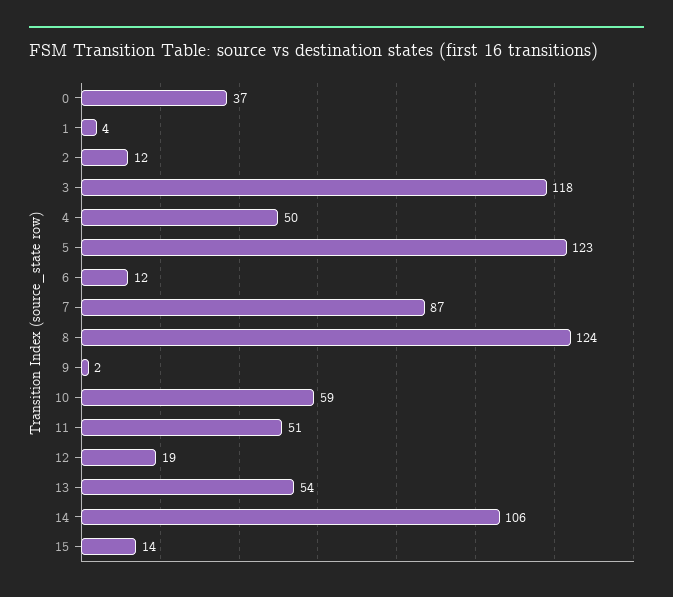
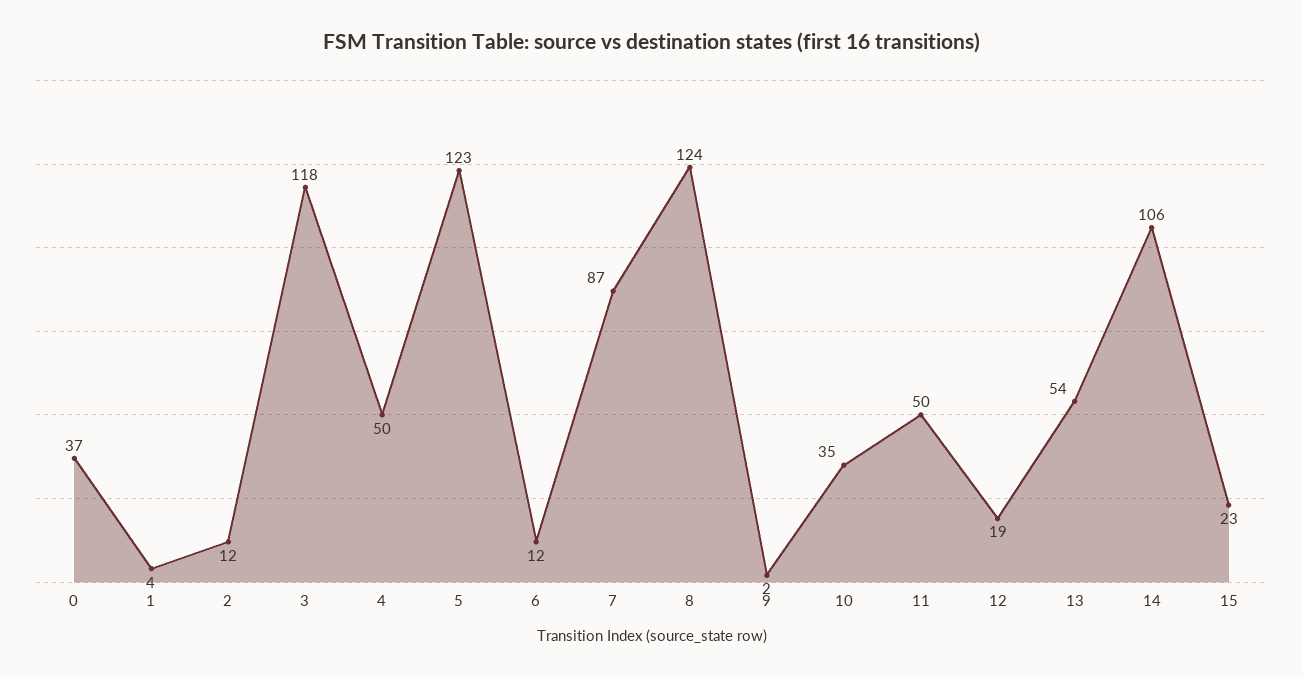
10: 59 -> 35
11: 51 -> 50
15: 14 -> 23

